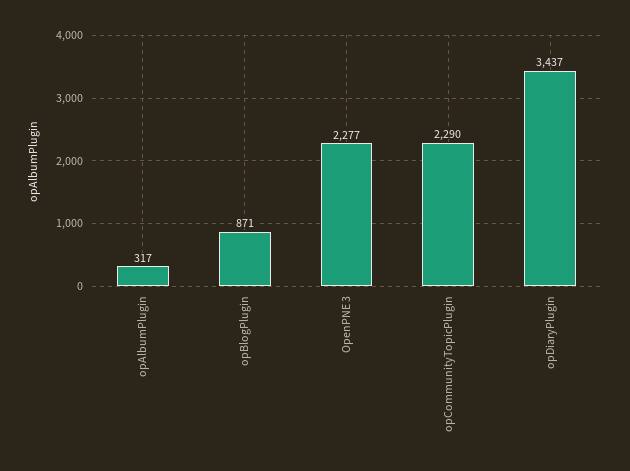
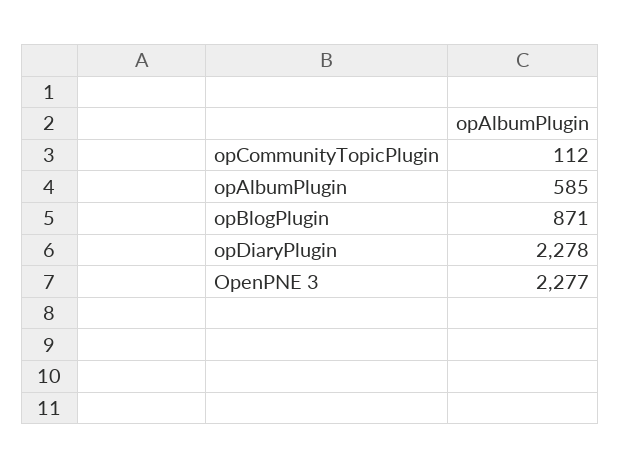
opAlbumPlugin: 317 -> 585
opCommunityTopicPlugin: 2290 -> 112
opDiaryPlugin: 3437 -> 2278

